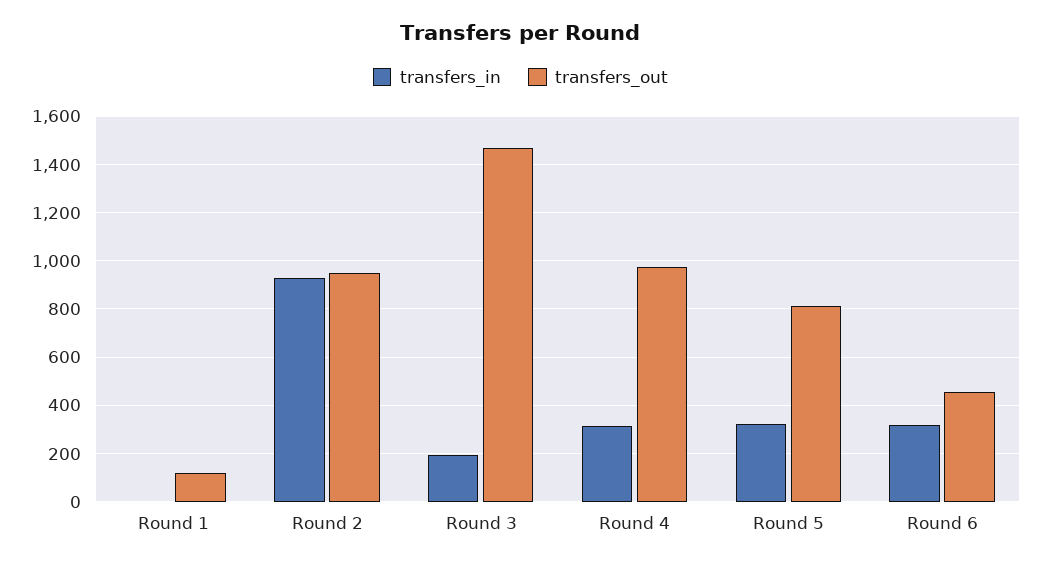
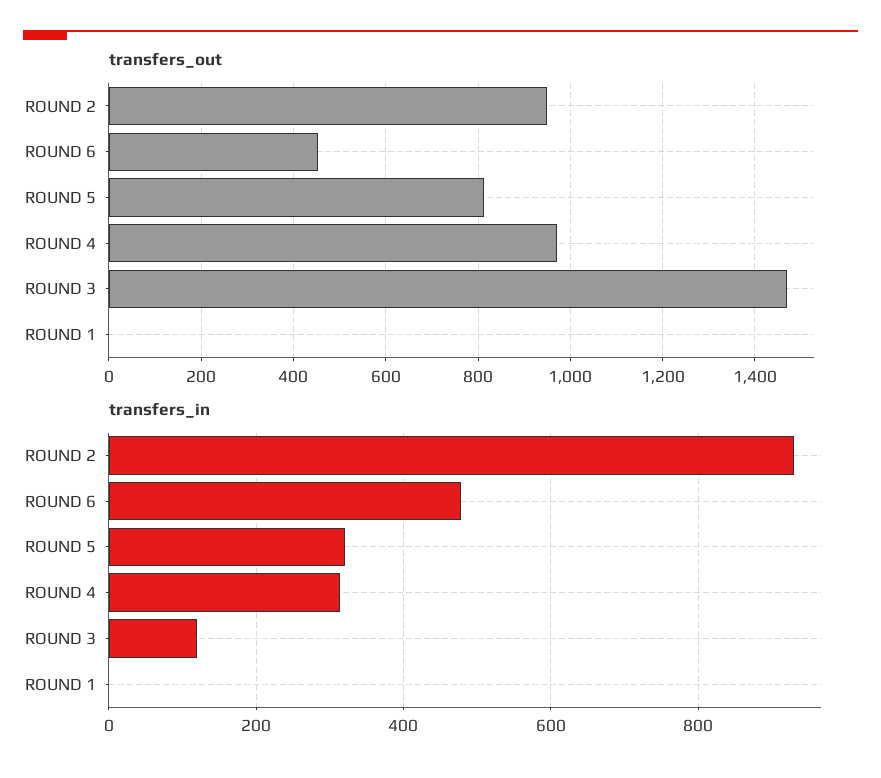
transfers_out, Round 1: 125 -> 0
transfers_in, Round 3: 200 -> 120
transfers_in, Round 6: 325 -> 480

